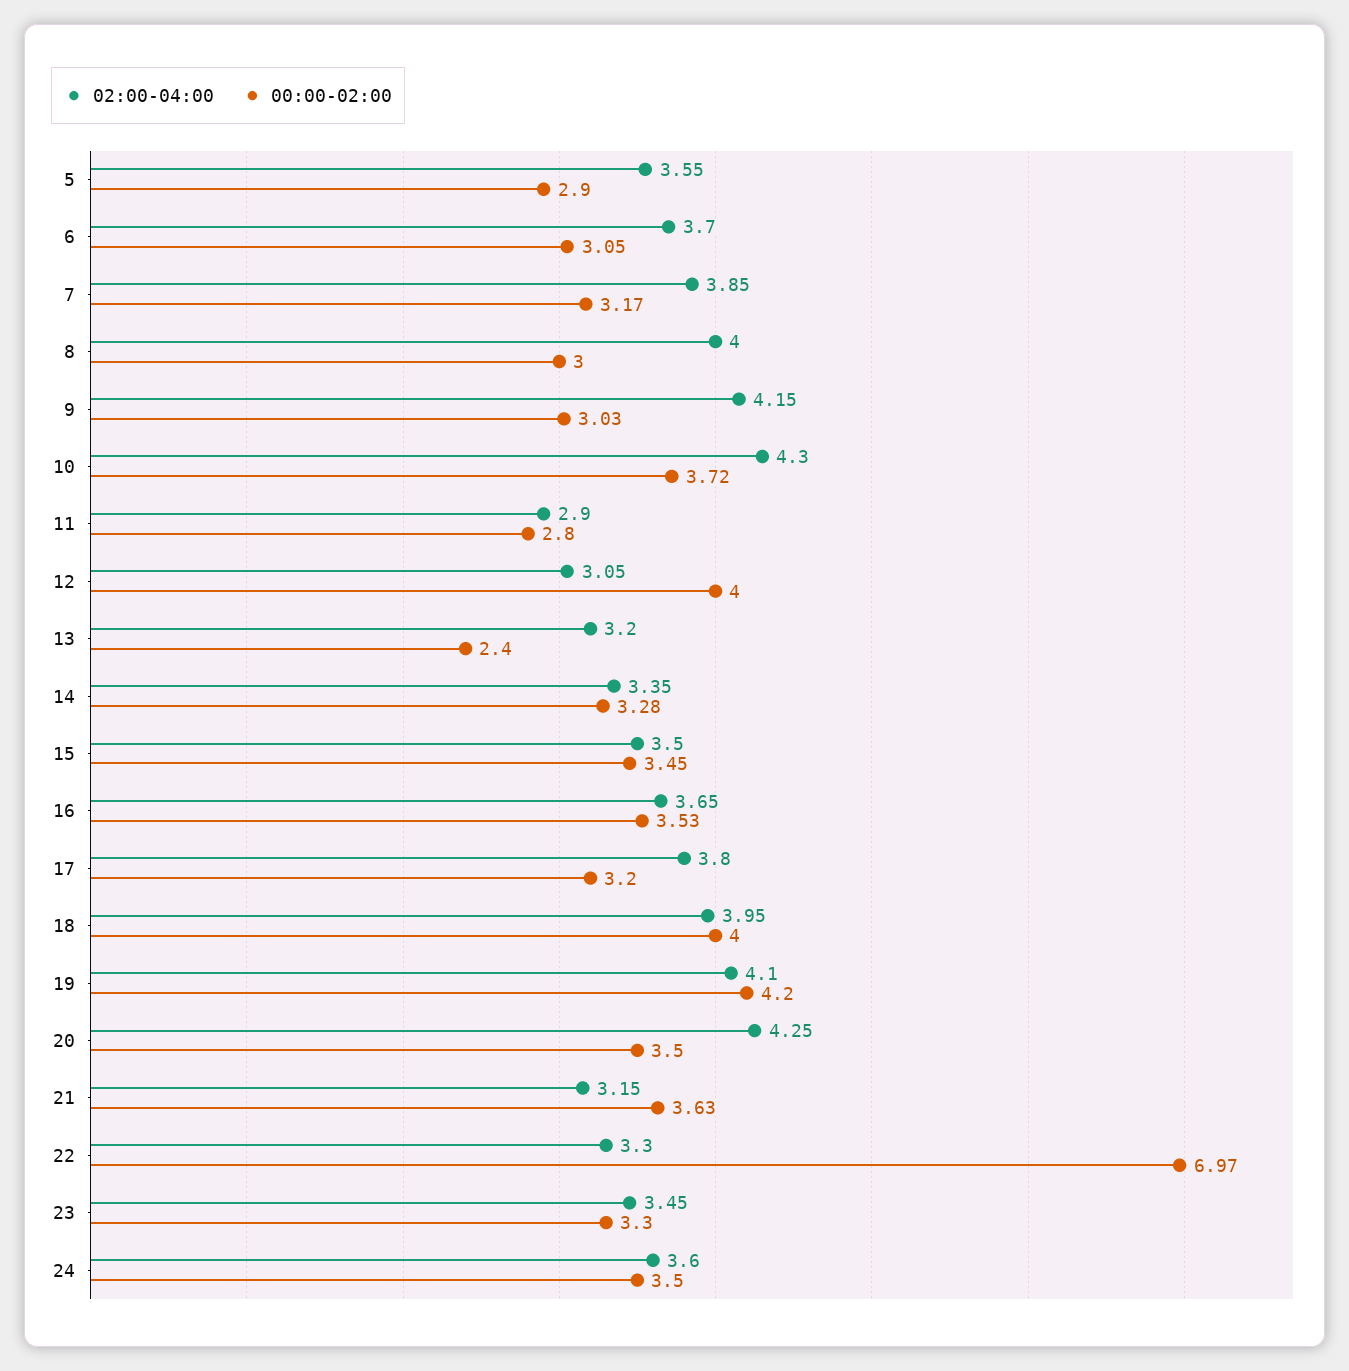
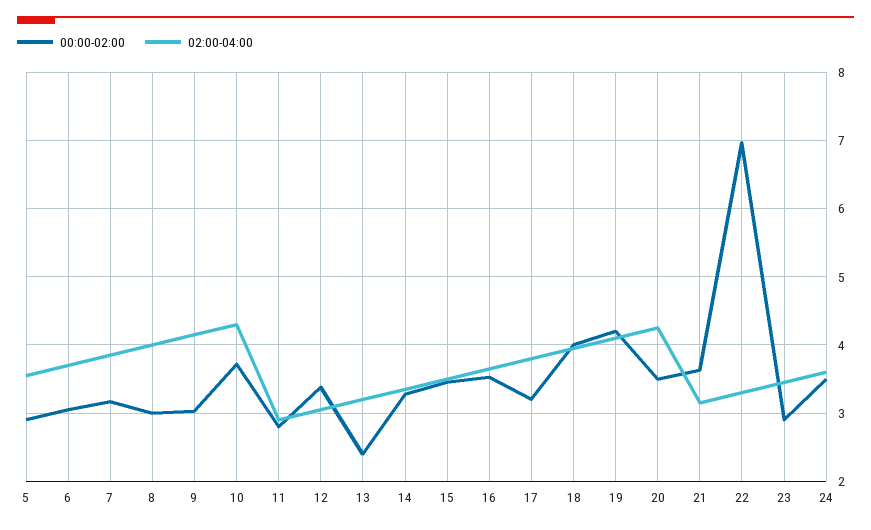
00:00-02:00, 12: 4 -> 3.4
00:00-02:00, 23: 3.3 -> 2.9

